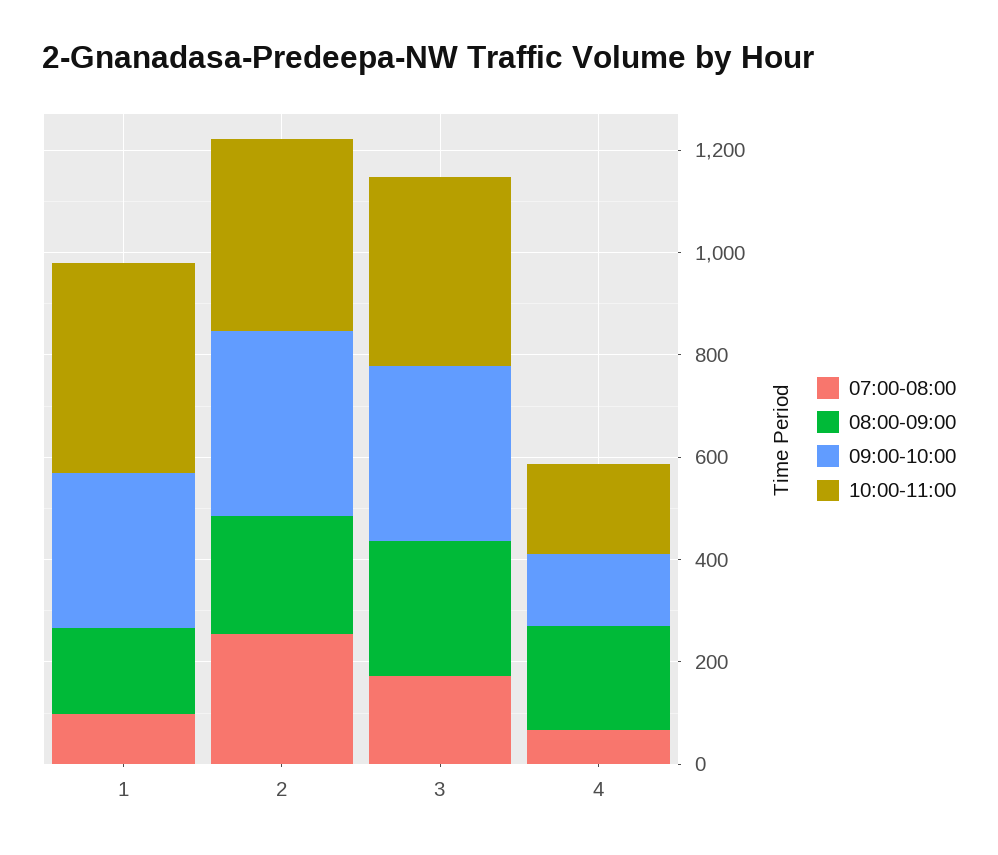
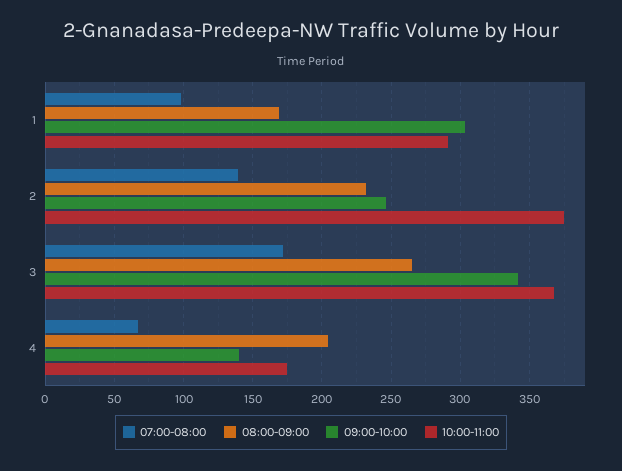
10:00-11:00, 1: 400 -> 290
07:00-08:00, 2: 250 -> 140
09:00-10:00, 2: 350 -> 245

